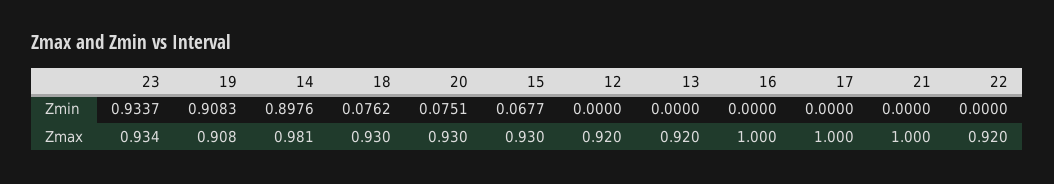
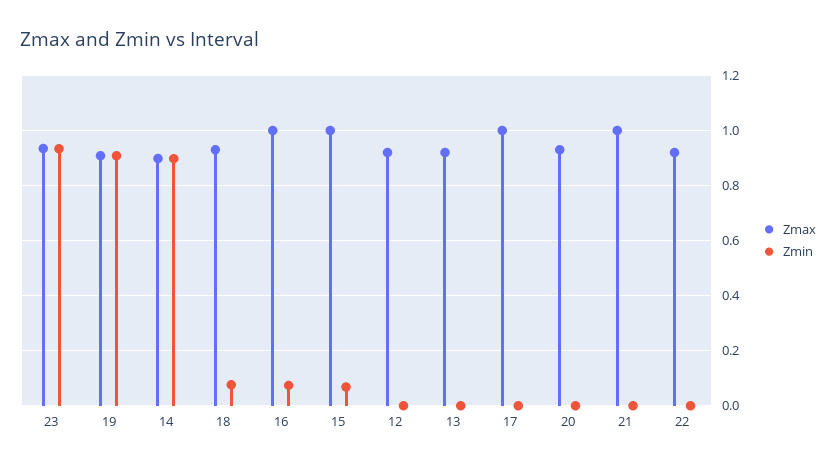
Zmin, 20: 0.0751 -> 0
Zmin, 16: 0 -> 0.075
Zmax, 14: 0.981 -> 0.9
Zmax, 15: 0.93 -> 1

